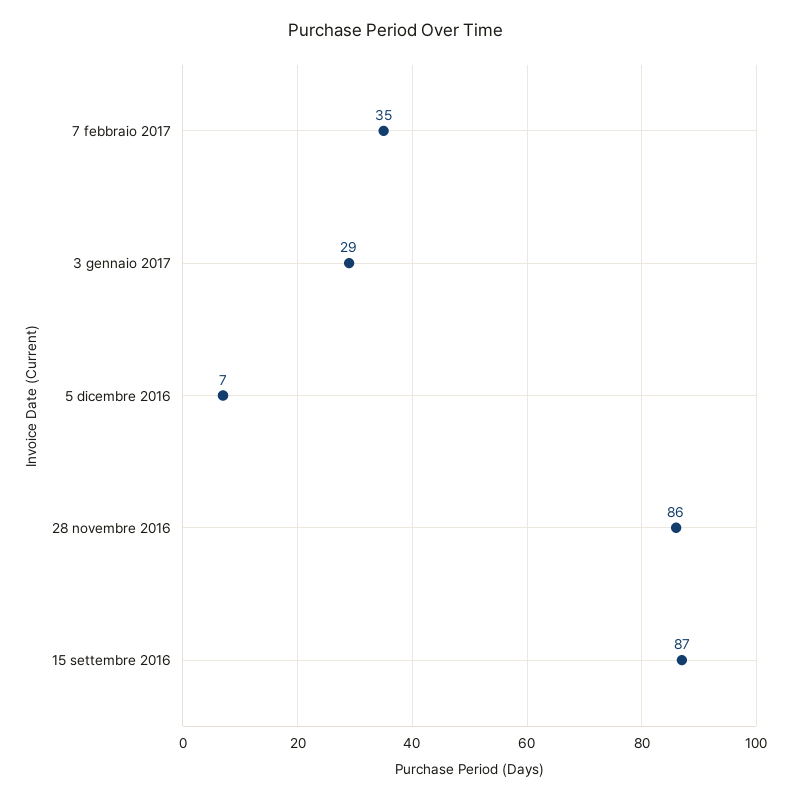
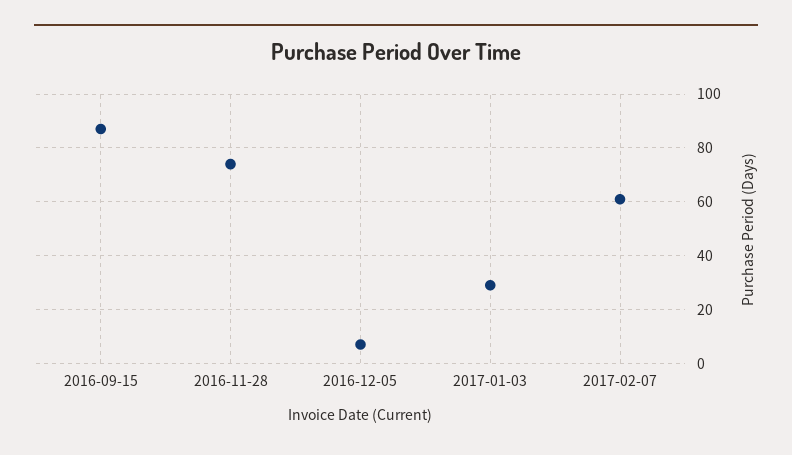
7 febbraio 2017: 35 -> 60
28 novembre 2016: 86 -> 75

